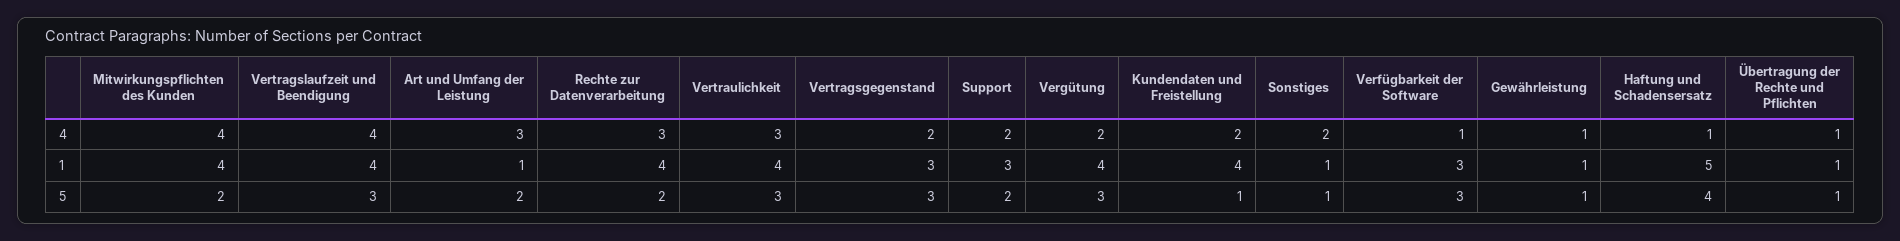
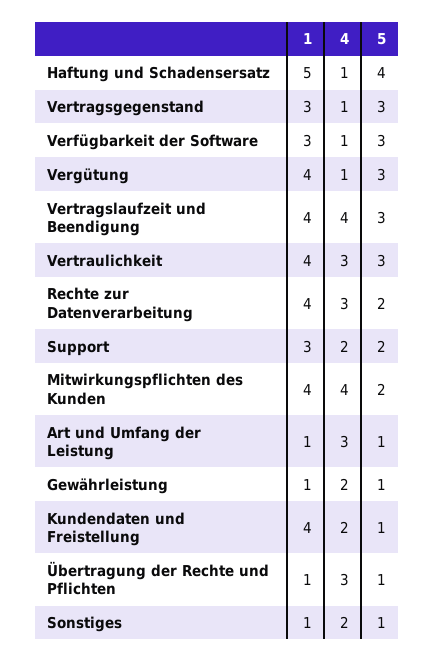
Vertragsgegenstand, 4: 2 -> 1
Vergütung, 4: 2 -> 1
Gewährleistung, 4: 1 -> 2
Übertragung der Rechte und Pflichten, 4: 1 -> 3
Art und Umfang der Leistung, 5: 2 -> 1

